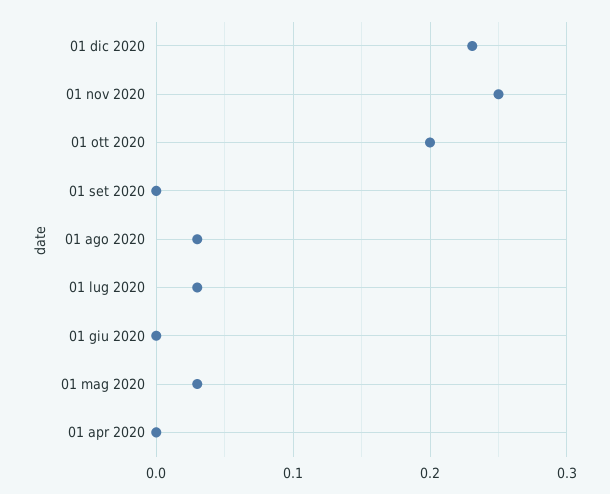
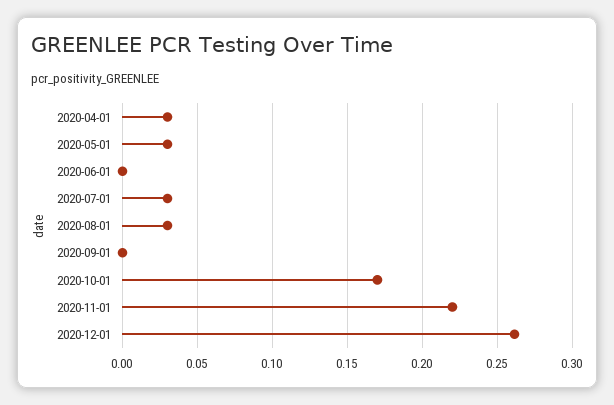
01 dic 2020: 0.23 -> 0.26
01 nov 2020: 0.25 -> 0.22
01 ott 2020: 0.2 -> 0.17
01 apr 2020: 0 -> 0.03

